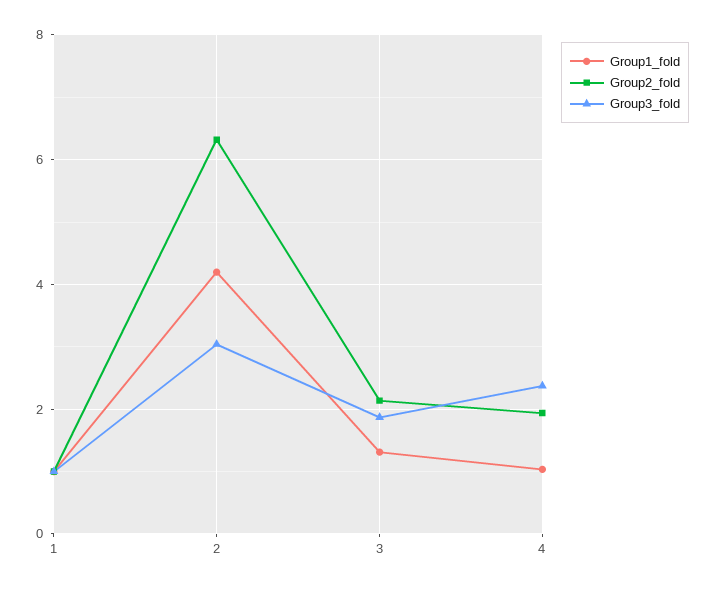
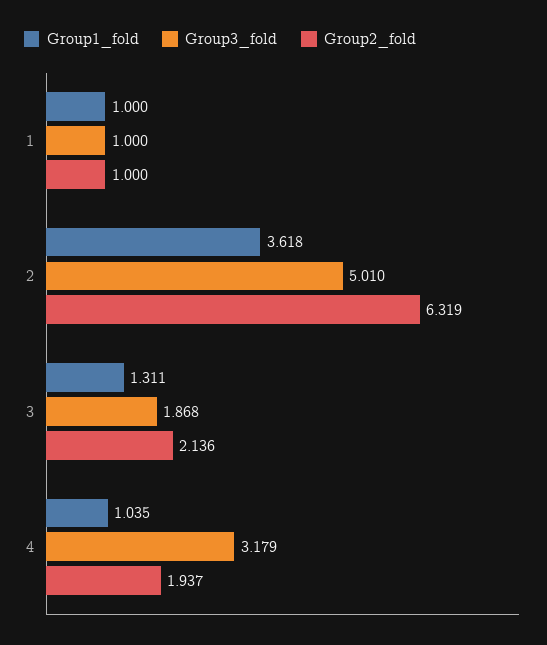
Group1_fold, 2: 4.2 -> 3.618
Group3_fold, 2: 3 -> 5.01
Group3_fold, 4: 2.4 -> 3.179

